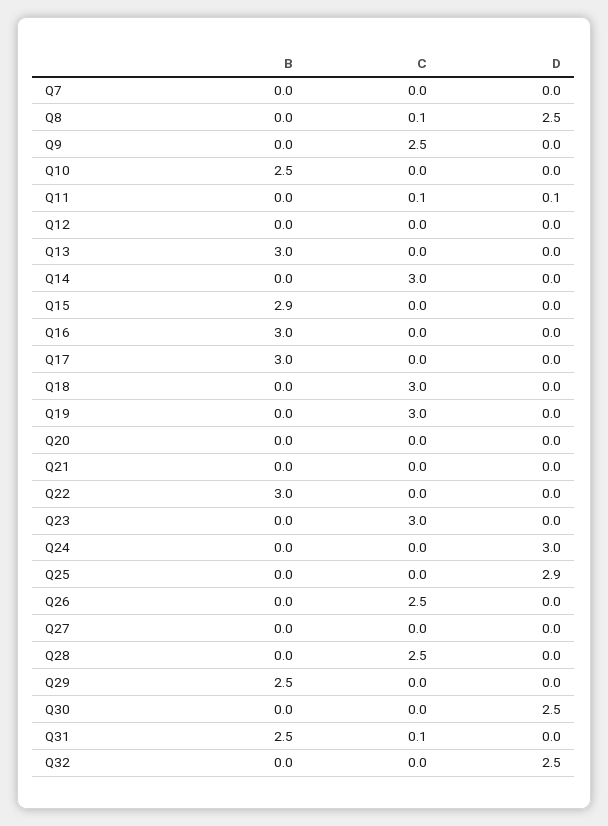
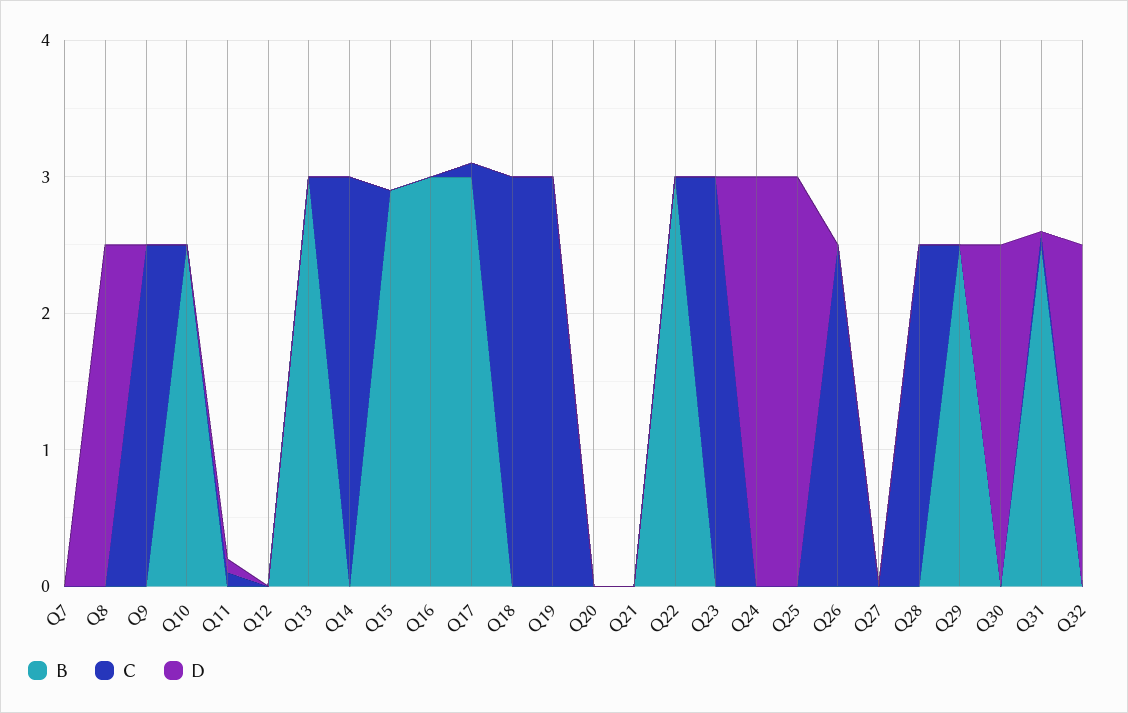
C, Q8: 0.1 -> 0
C, Q17: 0 -> 0.1
D, Q25: 2.9 -> 3

